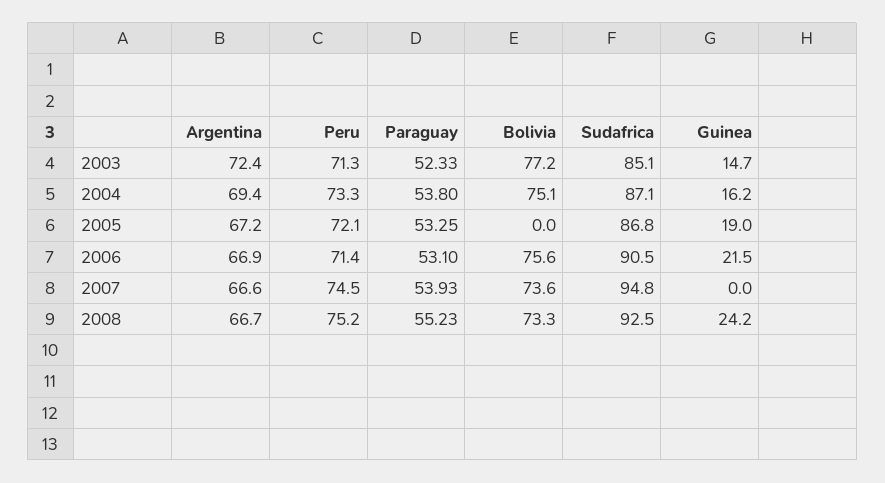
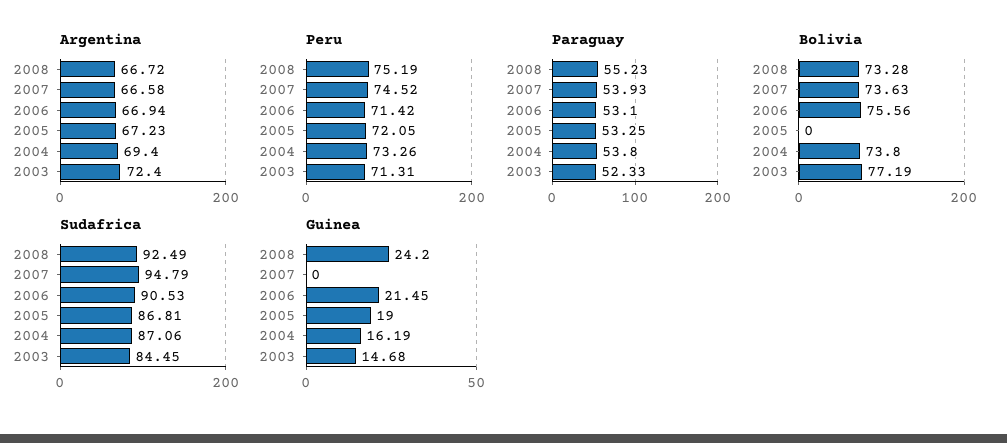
Sudafrica, 2003: 85.1 -> 84.45
Bolivia, 2004: 75.1 -> 73.8

